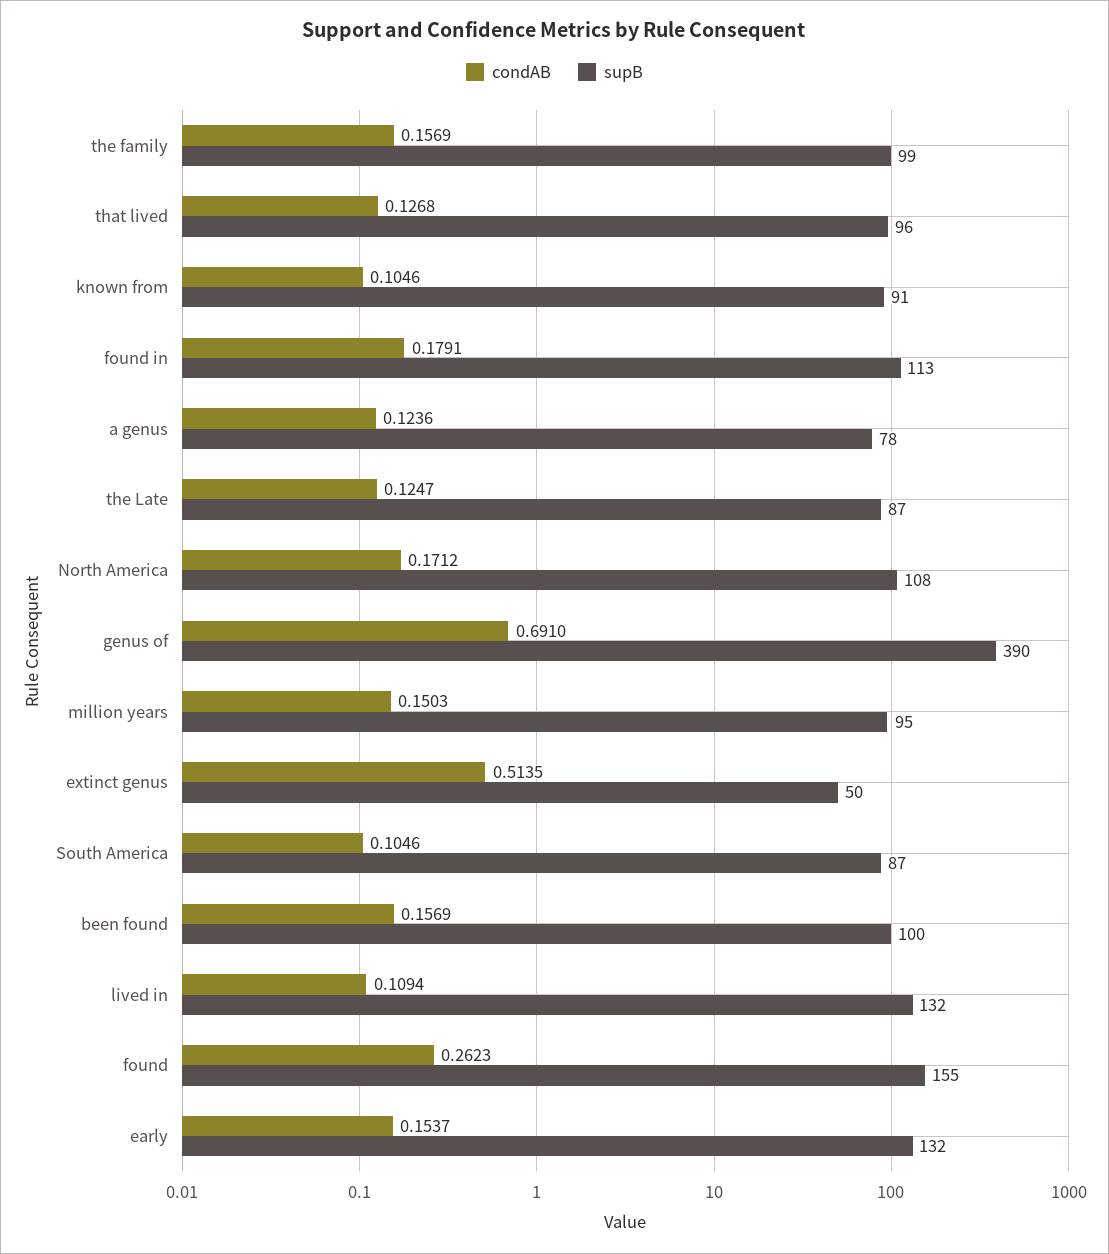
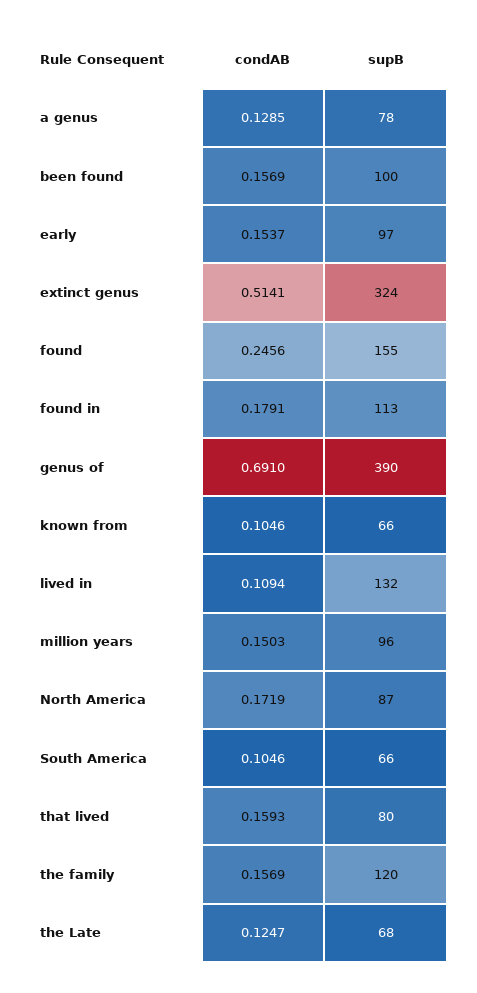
supB, the family: 99 -> 120
condAB, that lived: 0.1268 -> 0.1593
supB, that lived: 96 -> 80
supB, known from: 91 -> 66
condAB, a genus: 0.1236 -> 0.1285
supB, the Late: 87 -> 68
condAB, North America: 0.1712 -> 0.1719
supB, North America: 108 -> 87
supB, million years: 95 -> 96
condAB, extinct genus: 0.5135 -> 0.5141
supB, extinct genus: 50 -> 324
supB, South America: 87 -> 66
condAB, found: 0.2623 -> 0.2456
supB, early: 132 -> 97

